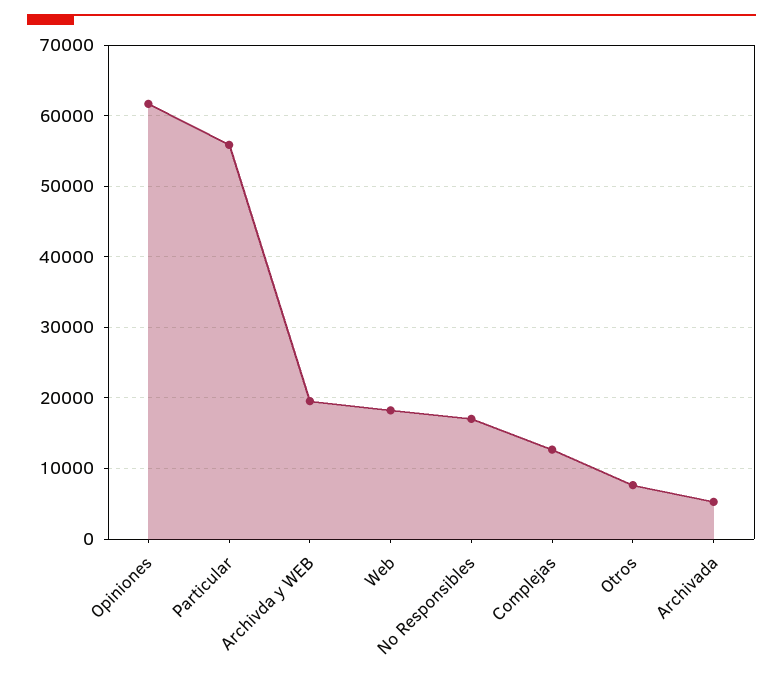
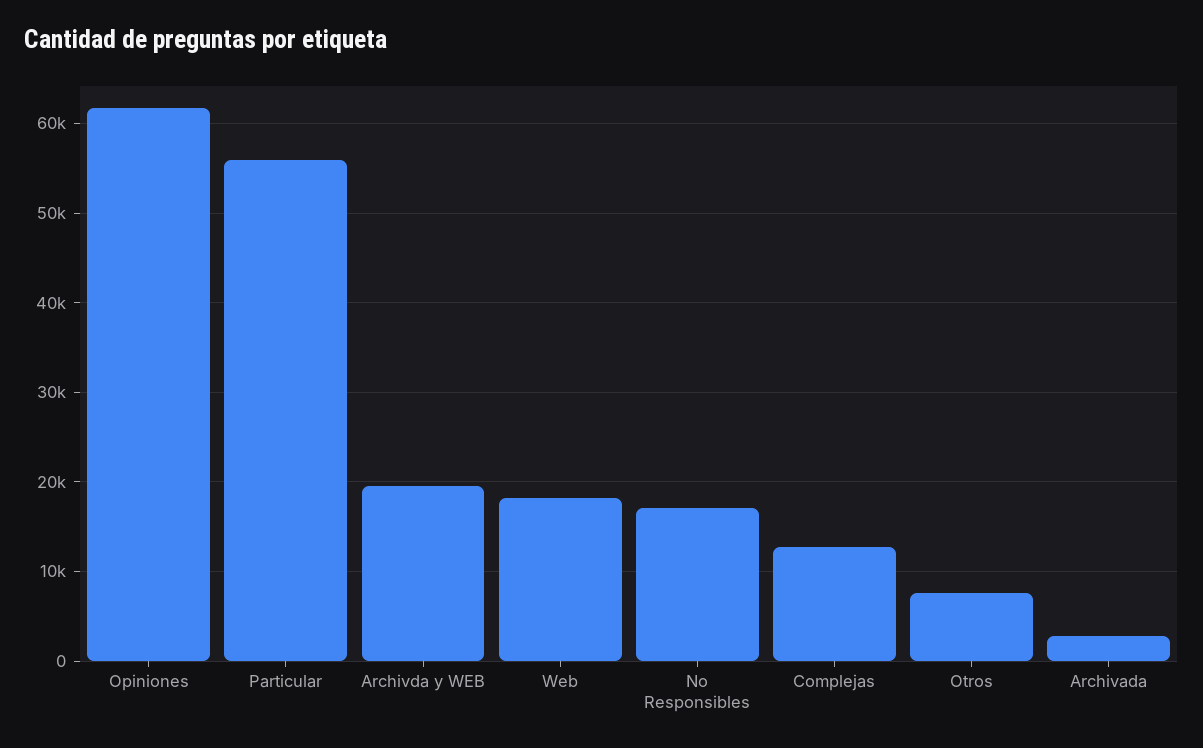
Archivada: 5000 -> 3000

